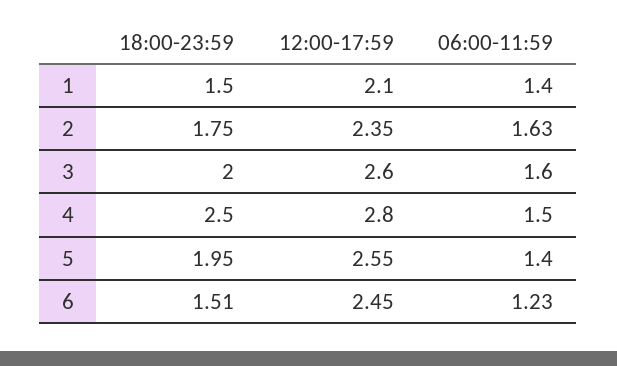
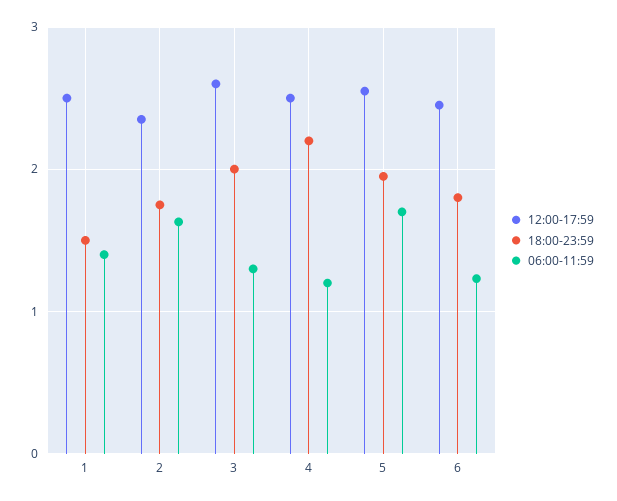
12:00-17:59, 1: 2.1 -> 2.5
06:00-11:59, 3: 1.6 -> 1.3
18:00-23:59, 4: 2.5 -> 2.2
12:00-17:59, 4: 2.8 -> 2.5
06:00-11:59, 4: 1.5 -> 1.2
06:00-11:59, 5: 1.4 -> 1.7
18:00-23:59, 6: 1.51 -> 1.8

